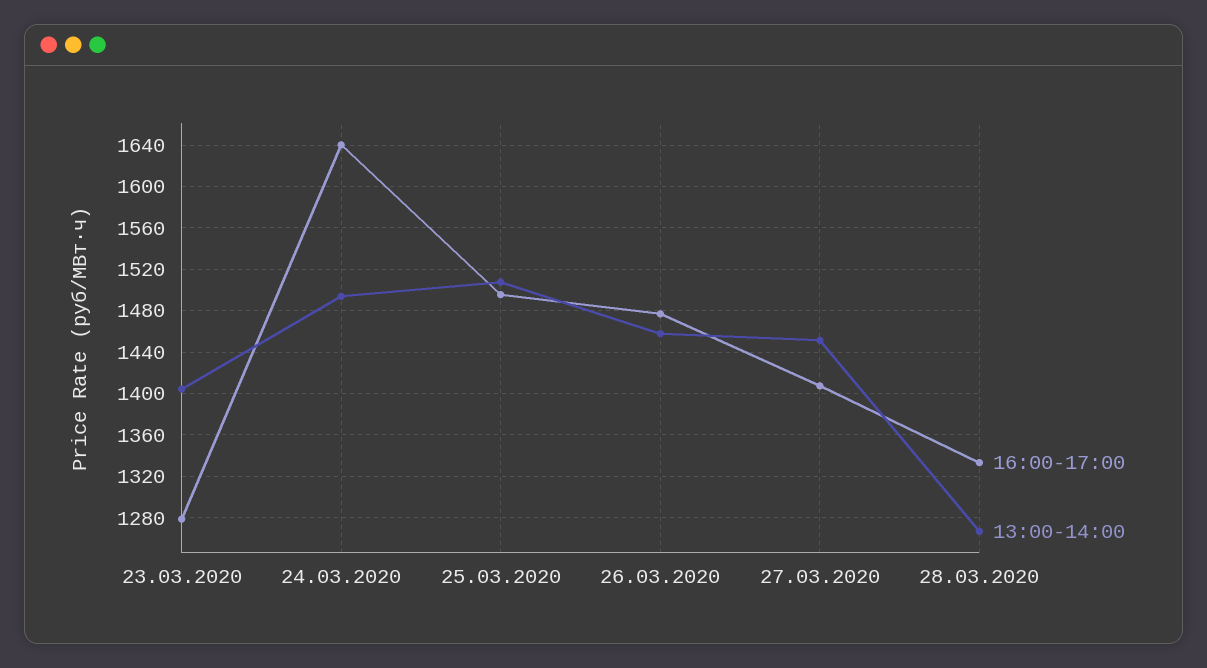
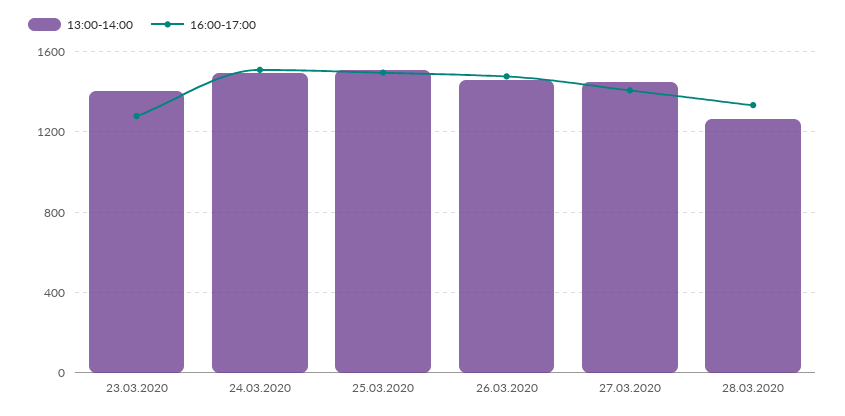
16:00-17:00, 24.03.2020: 1640 -> 1500

